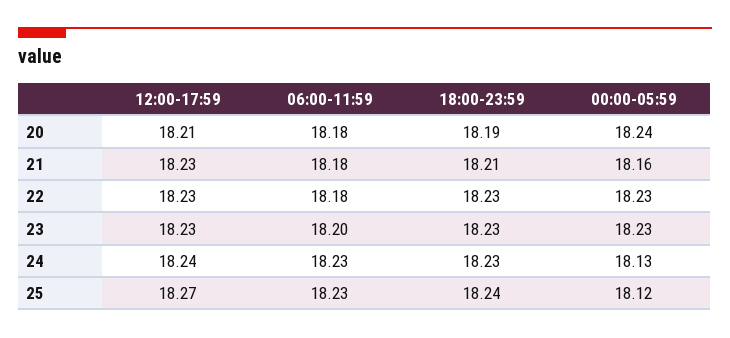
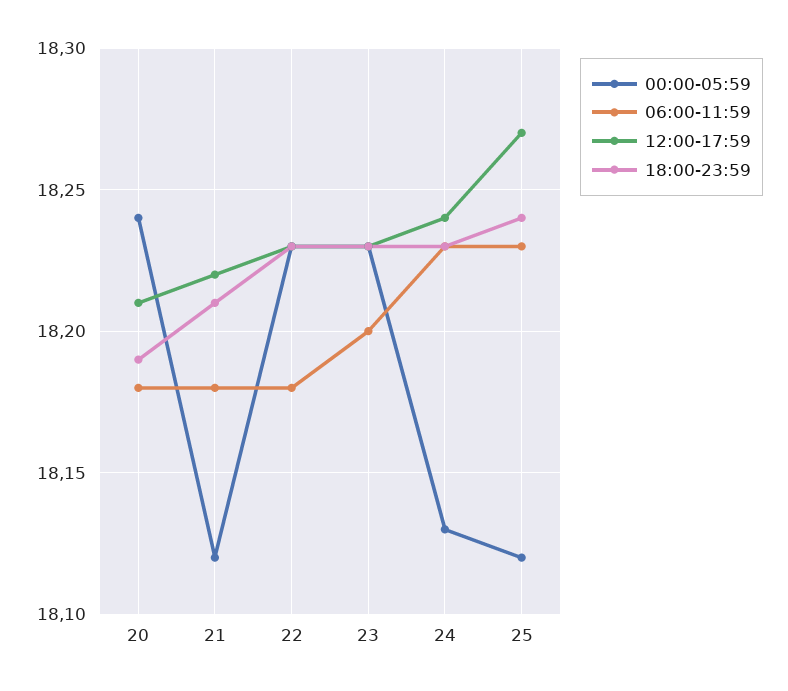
12:00-17:59, 21: 18.23 -> 18.22
00:00-05:59, 21: 18.16 -> 18.12

